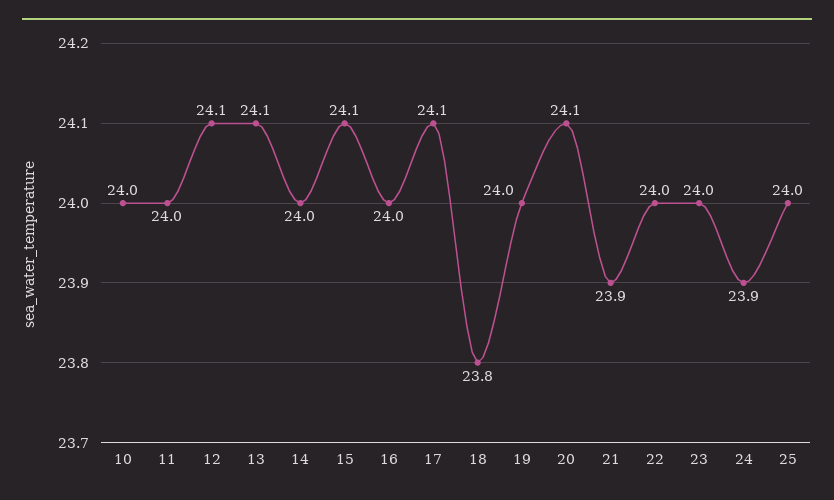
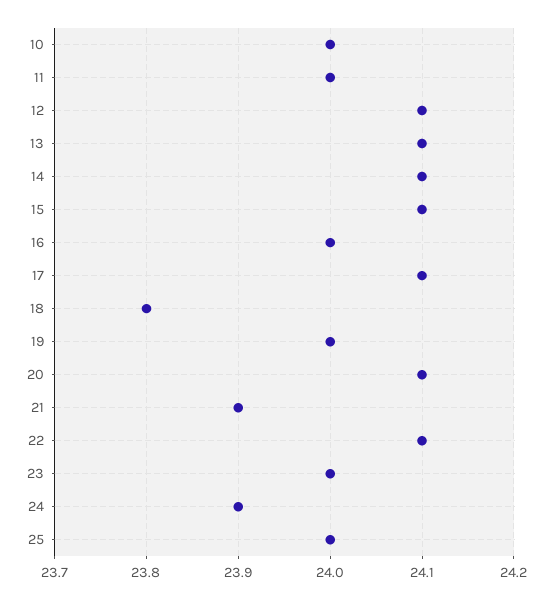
14: 24 -> 24.1
22: 24 -> 24.1

